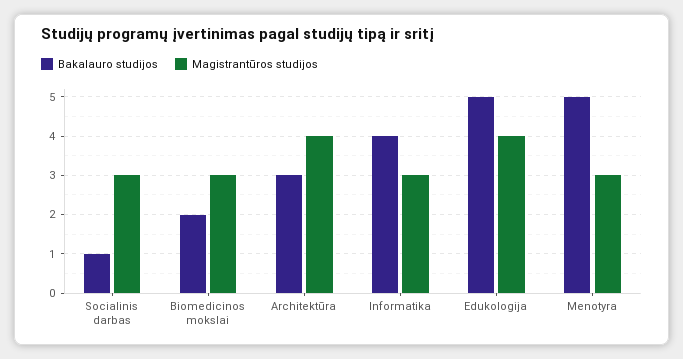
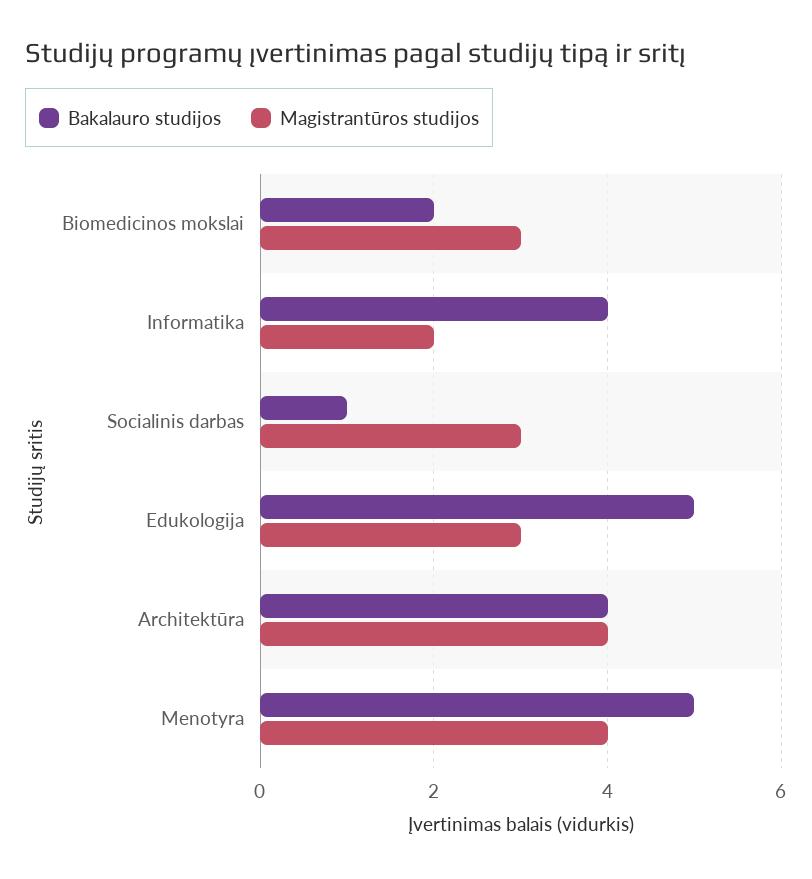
Bakalauro studijos, Architektūra: 3 -> 4
Magistrantūros studijos, Informatika: 3 -> 2
Magistrantūros studijos, Edukologija: 4 -> 3
Magistrantūros studijos, Menotyra: 3 -> 4

